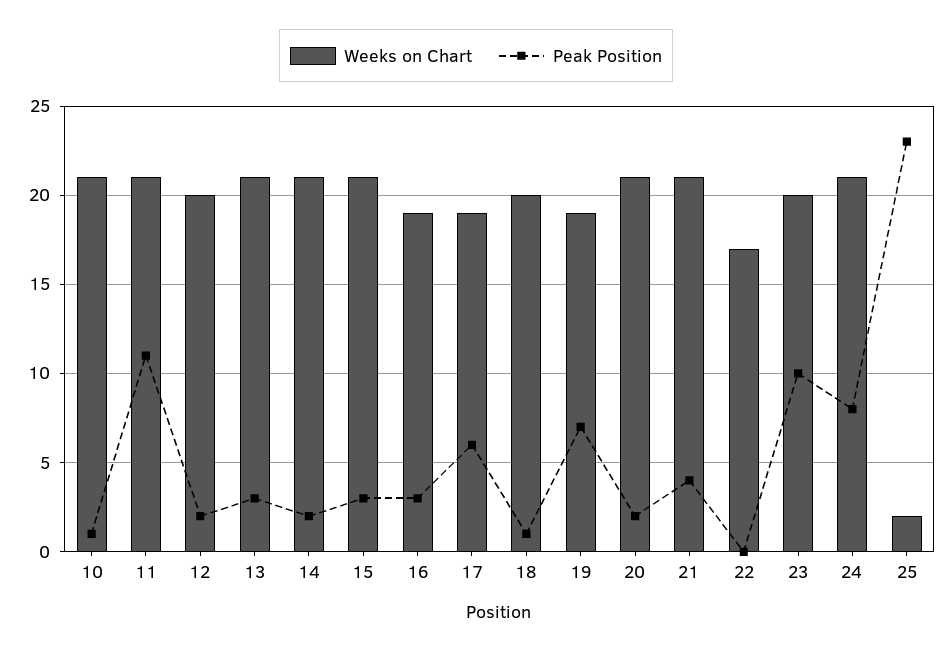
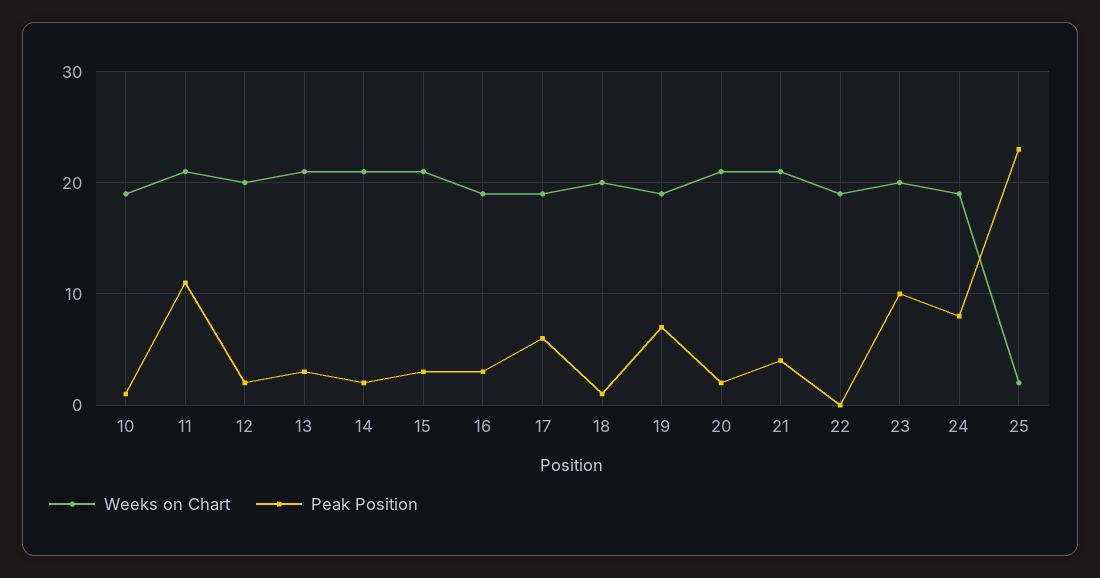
Weeks on Chart, 10: 21 -> 19
Weeks on Chart, 22: 17 -> 19
Weeks on Chart, 24: 21 -> 19

